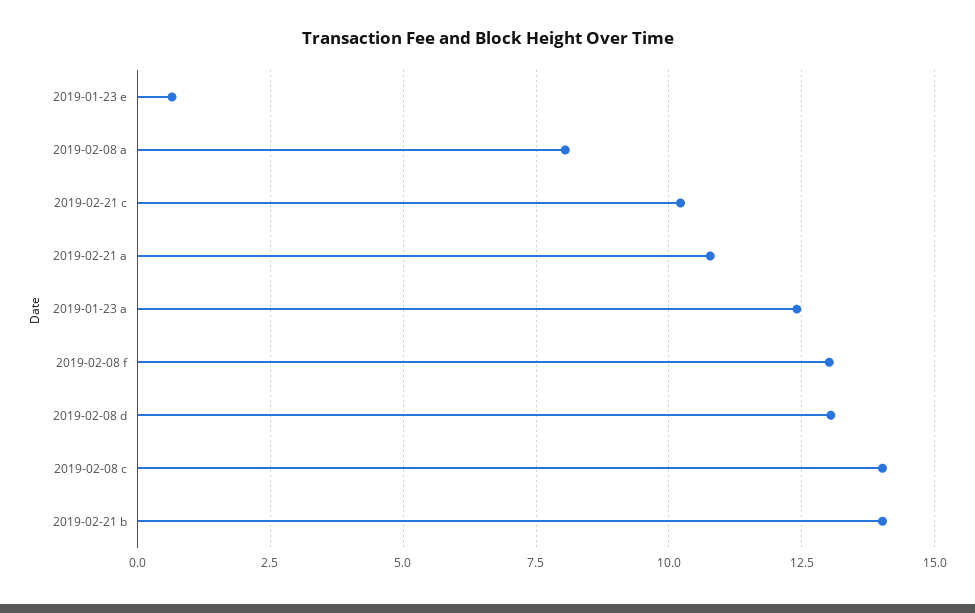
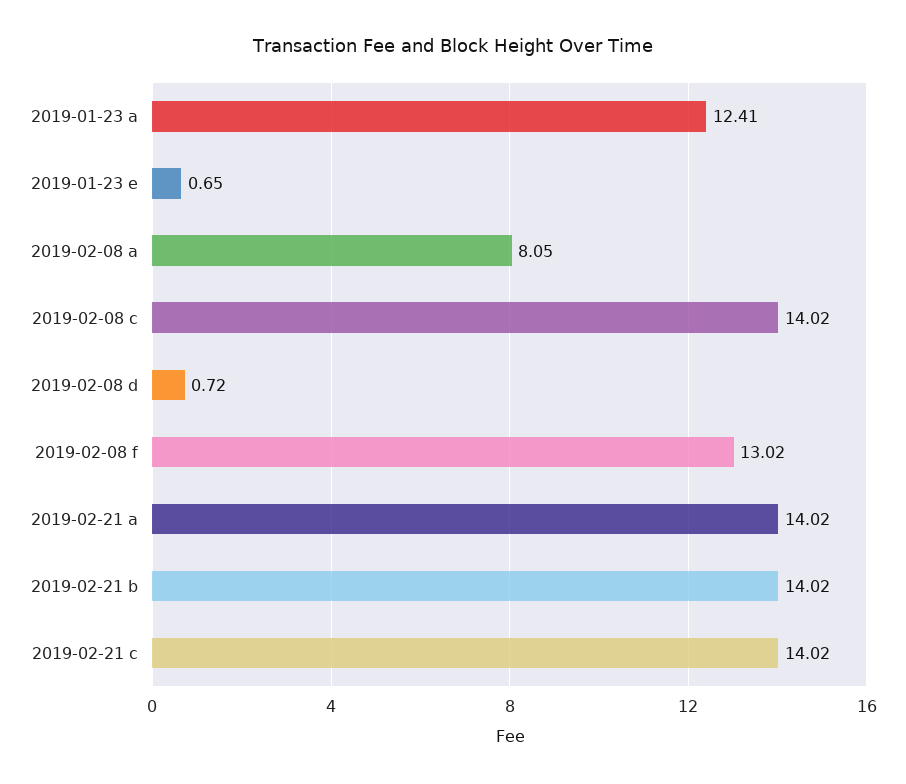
2019-02-21 c: 10.25 -> 14.02
2019-02-21 a: 10.75 -> 14.02
2019-02-08 d: 13 -> 0.72

